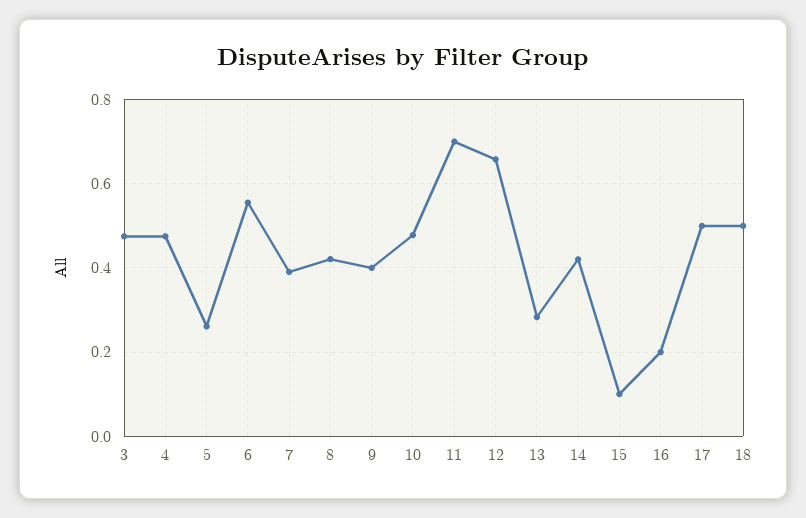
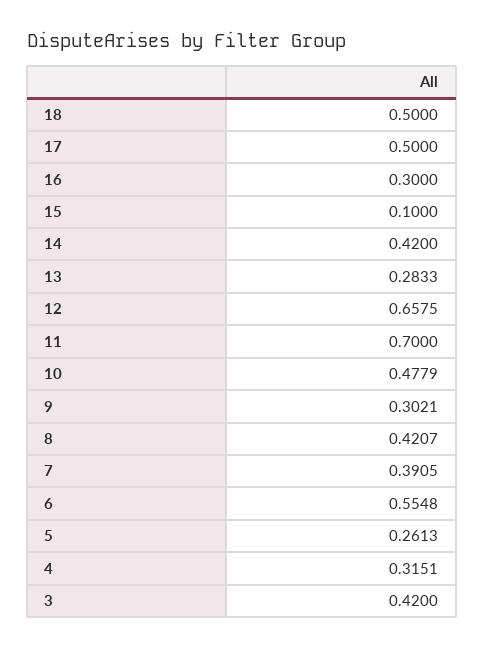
3: 0.48 -> 0.42
4: 0.48 -> 0.3151
9: 0.4 -> 0.3021
16: 0.2 -> 0.3

